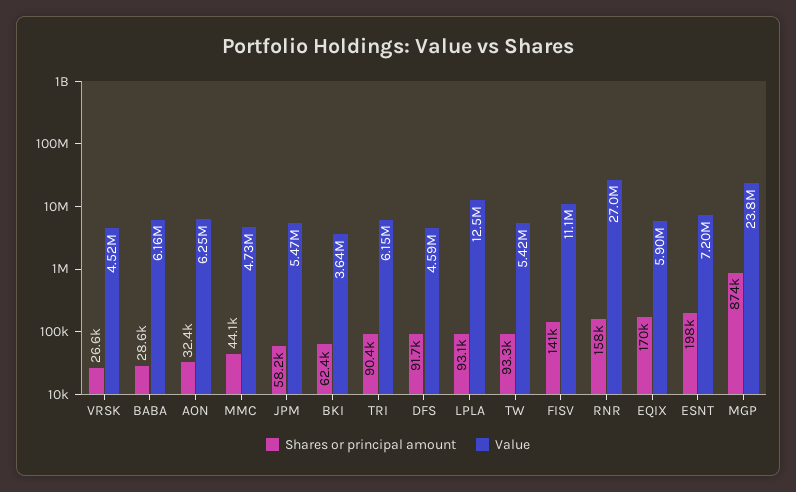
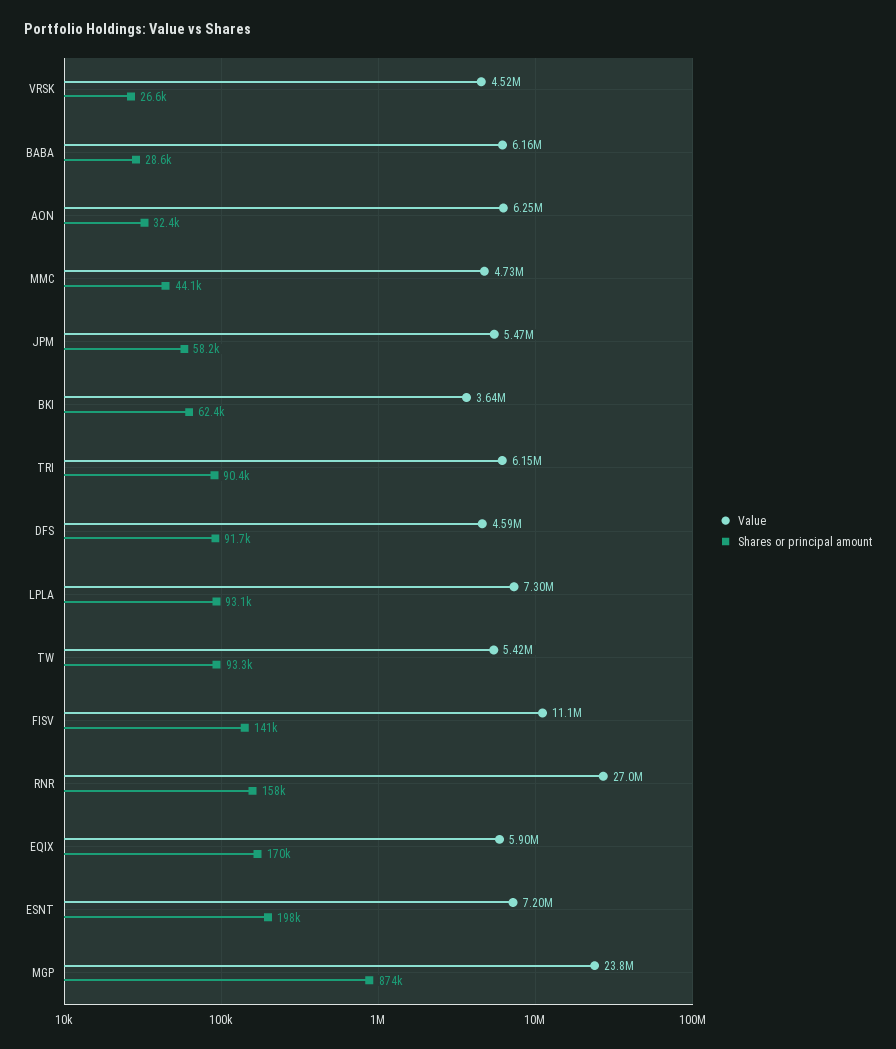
Value, LPLA: 12500000 -> 7300000

